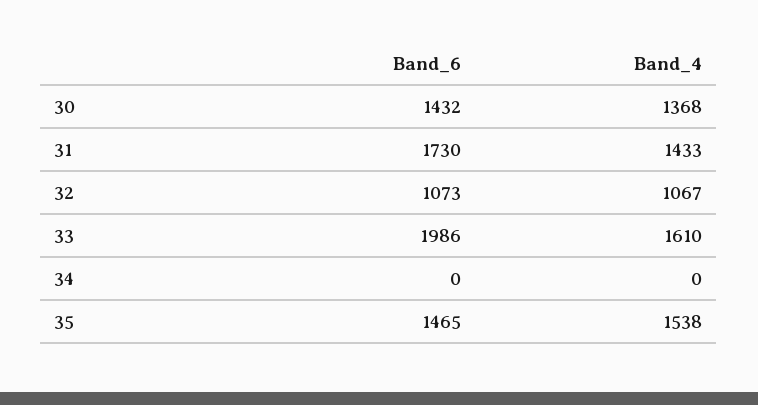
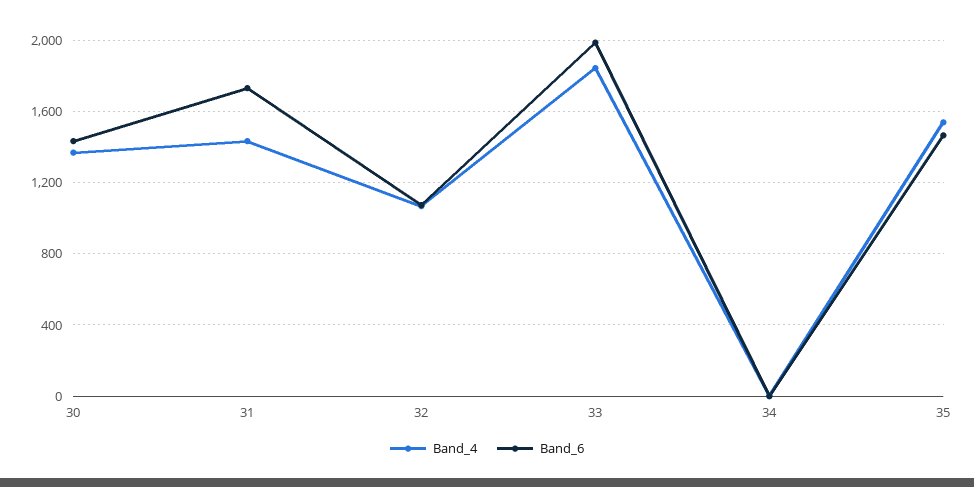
Band_4, 33: 1610 -> 1850

